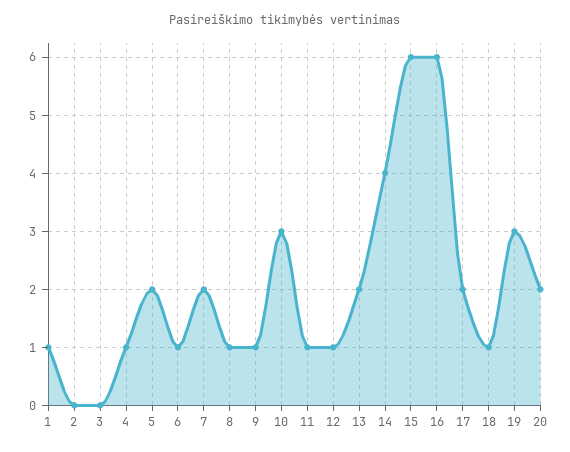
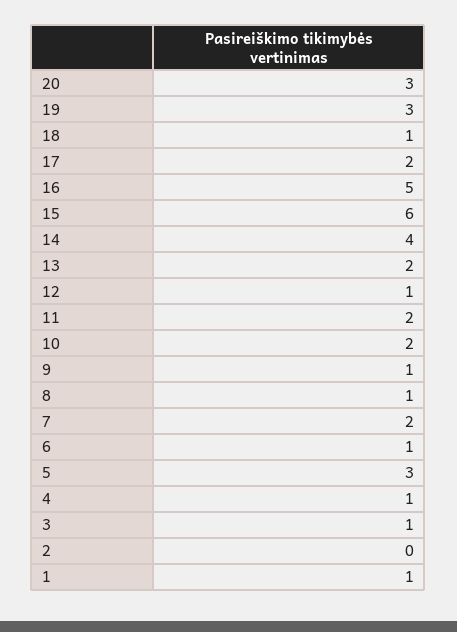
3: 0 -> 1
5: 2 -> 3
10: 3 -> 2
11: 1 -> 2
16: 6 -> 5
20: 2 -> 3

